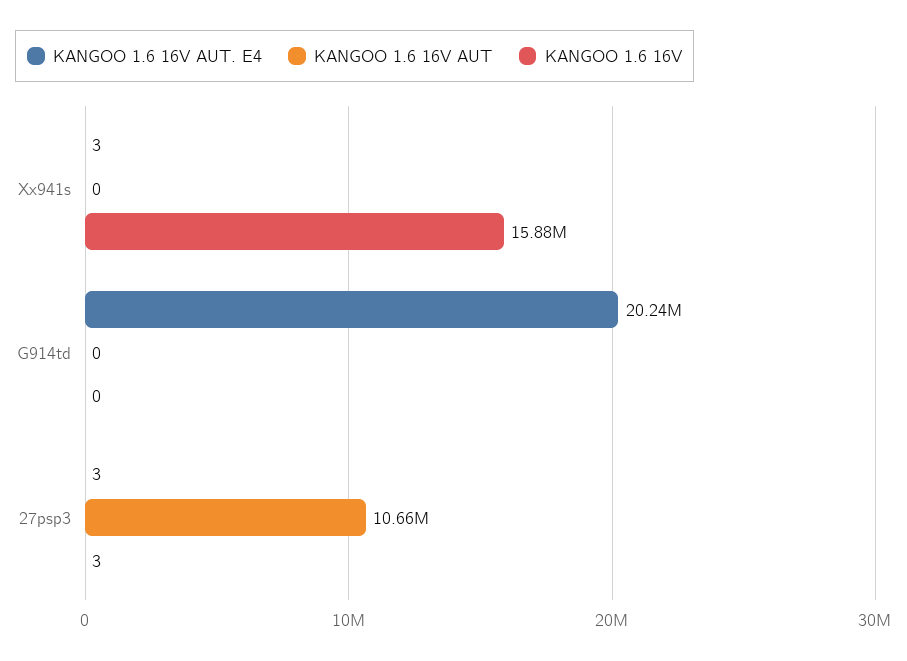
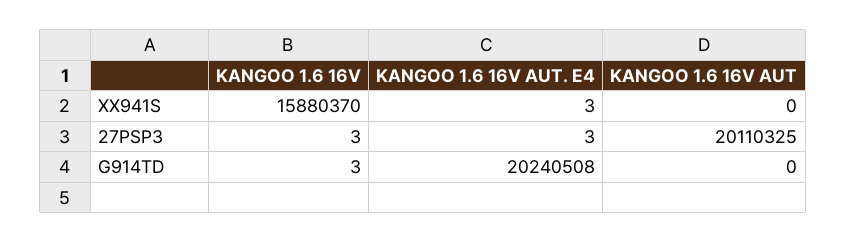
KANGOO 1.6 16V, G914td: 0 -> 3
KANGOO 1.6 16V AUT, 27psp3: 10660000 -> 20110325

